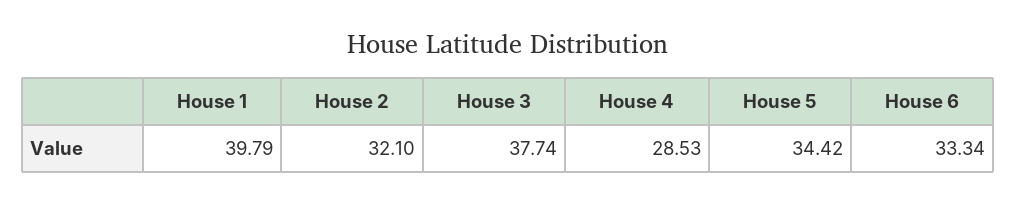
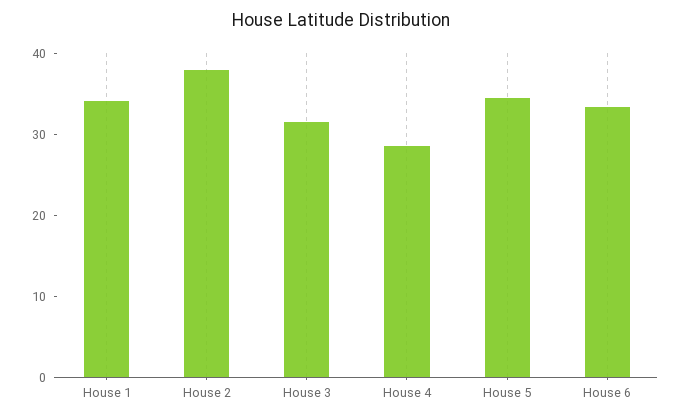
House 1: 39.79 -> 34
House 2: 32.1 -> 38
House 3: 37.74 -> 32

